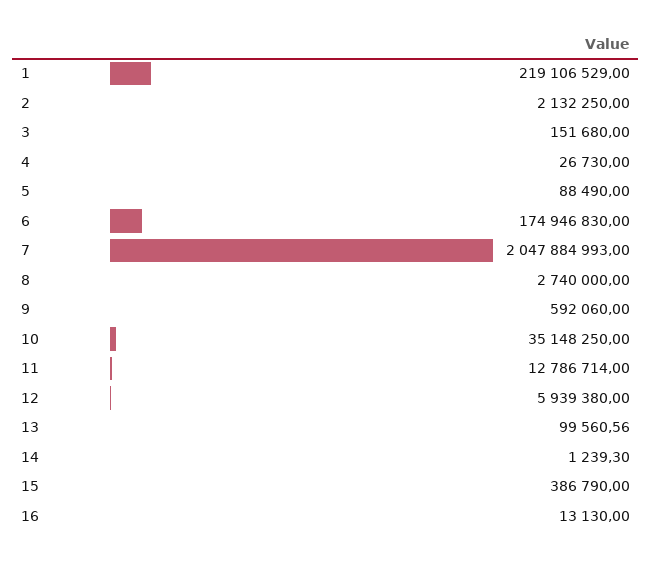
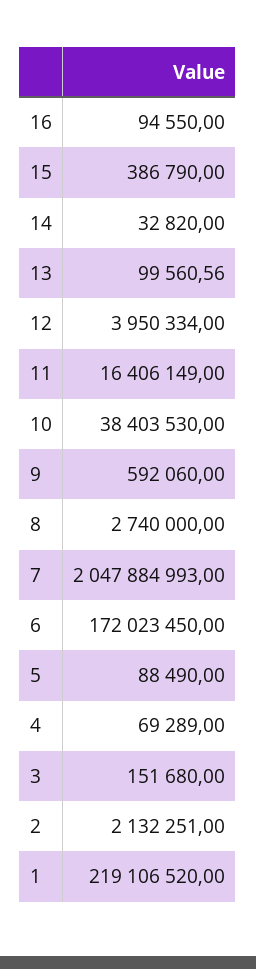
1: 219106529 -> 219106520
2: 2132250 -> 2132251
4: 26730 -> 69289
6: 174946830 -> 172023450
10: 35148250 -> 38403530
11: 12786714 -> 16406149
12: 5939380 -> 3950334
14: 1239.3 -> 32820
16: 13130 -> 94550

